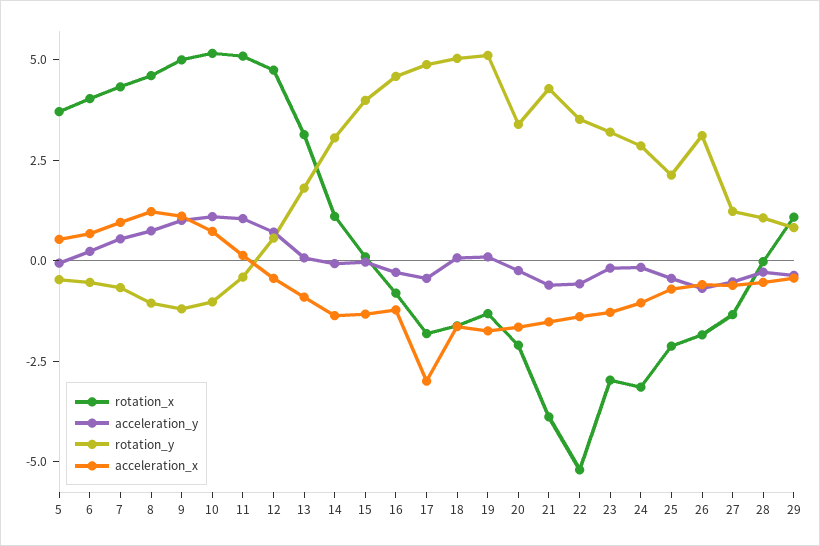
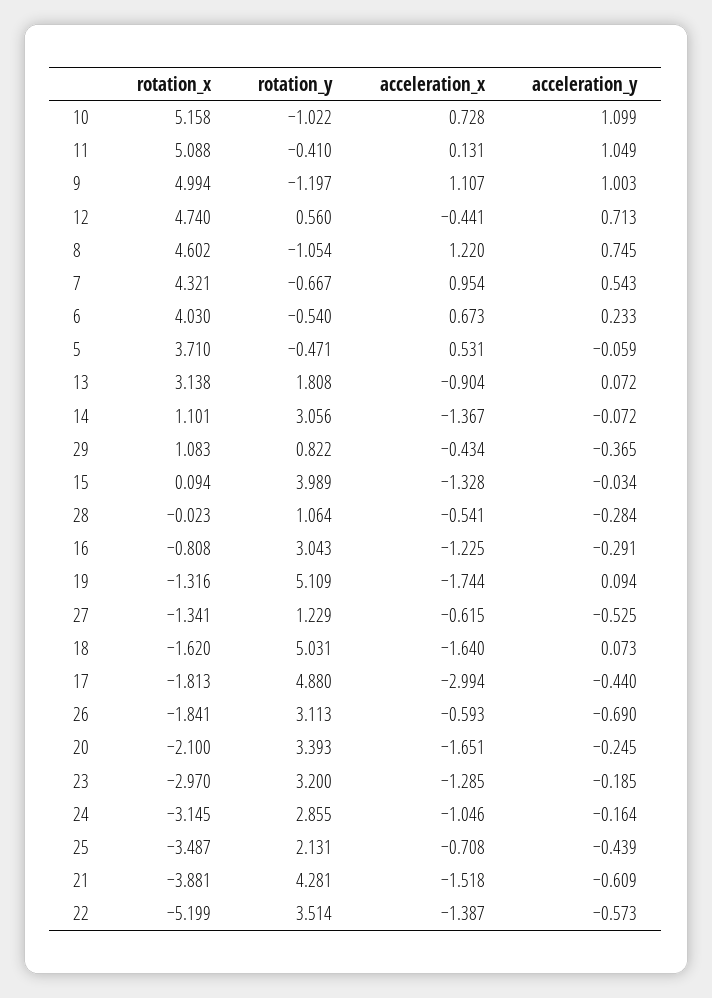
rotation_y, 16: 4.5 -> 3.043
rotation_x, 25: -2 -> -3.487

